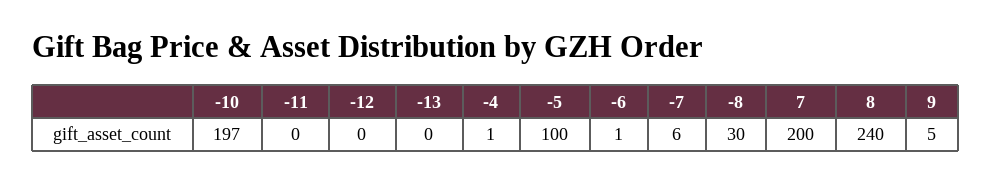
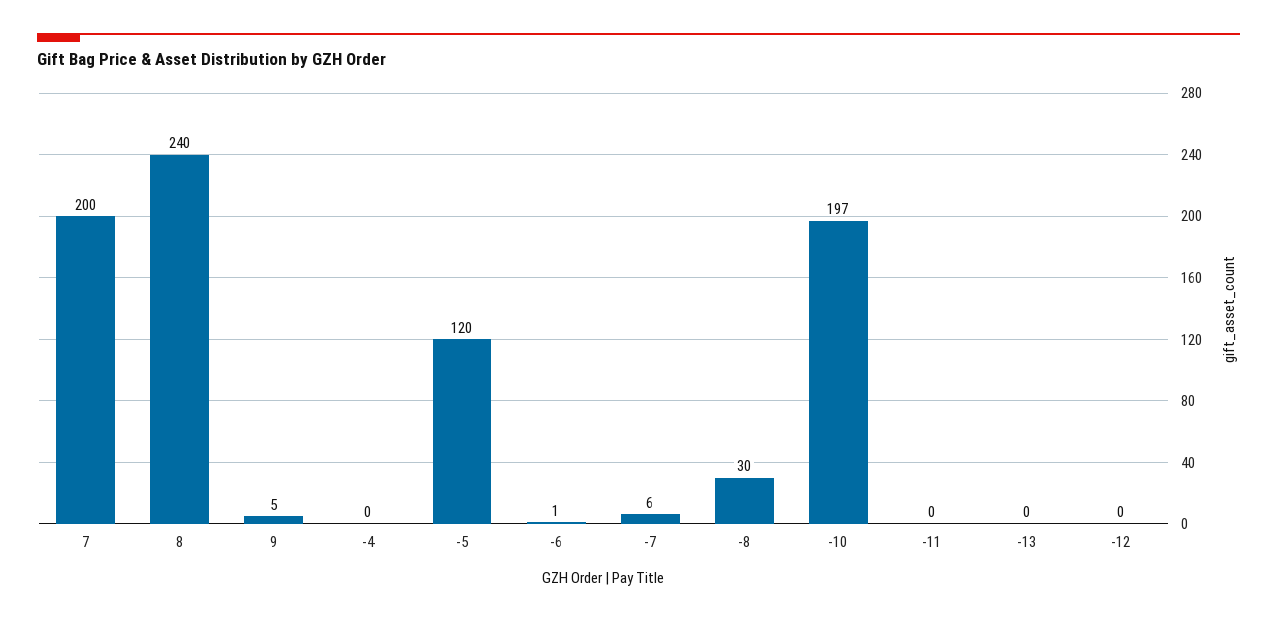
-4: 1 -> 0
-5: 100 -> 120

